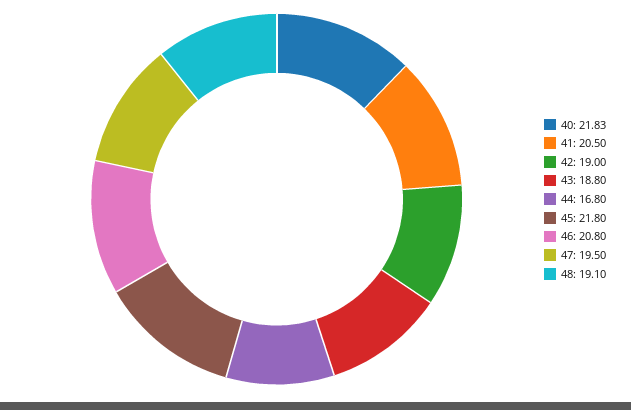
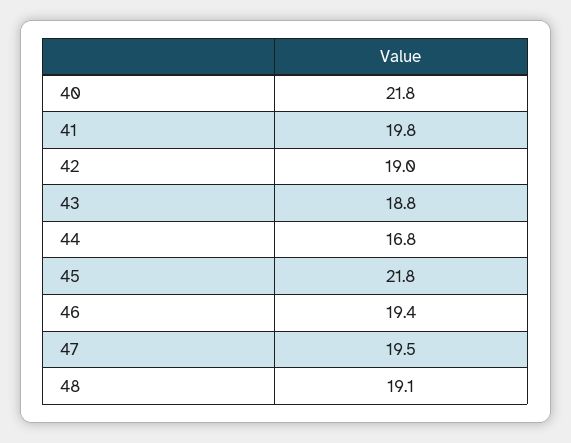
41: 20.5 -> 19.8
46: 20.8 -> 19.4

